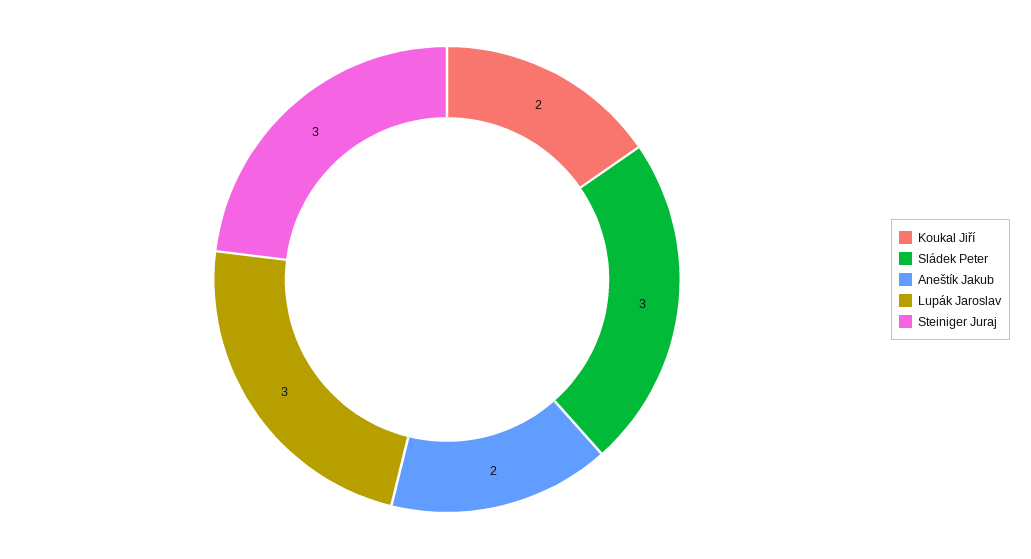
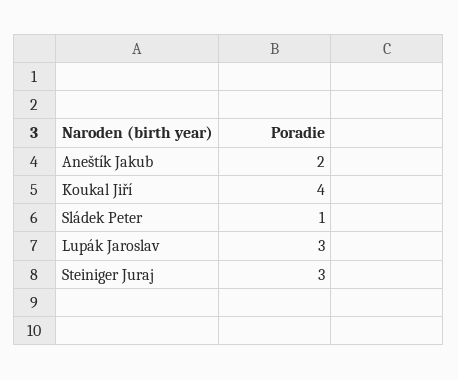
Koukal Jiří: 2 -> 4
Sládek Peter: 3 -> 1

